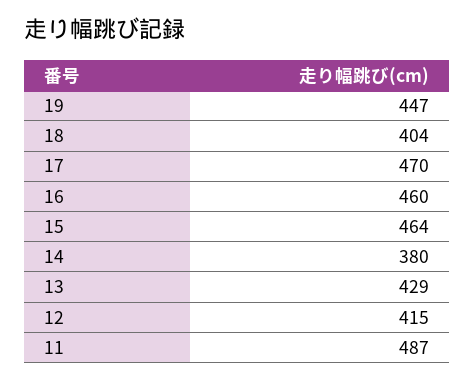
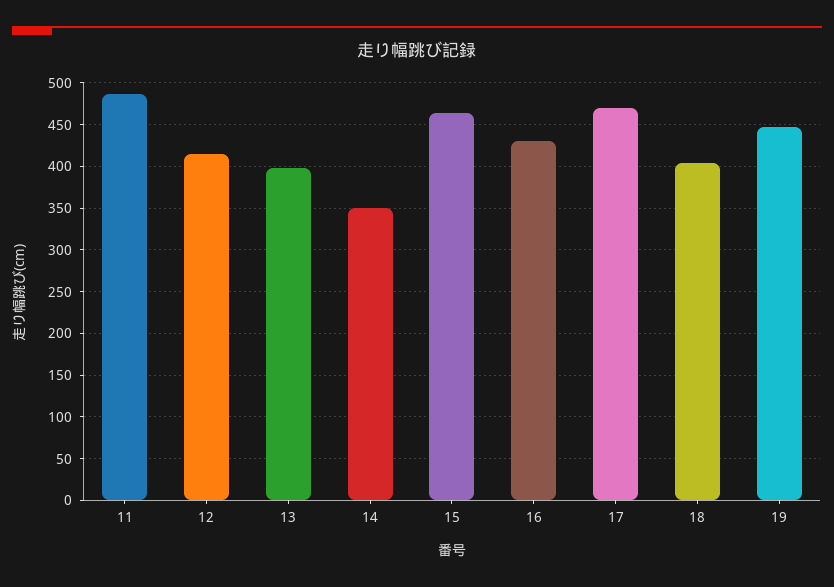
16: 460 -> 430
14: 380 -> 350
13: 429 -> 400

